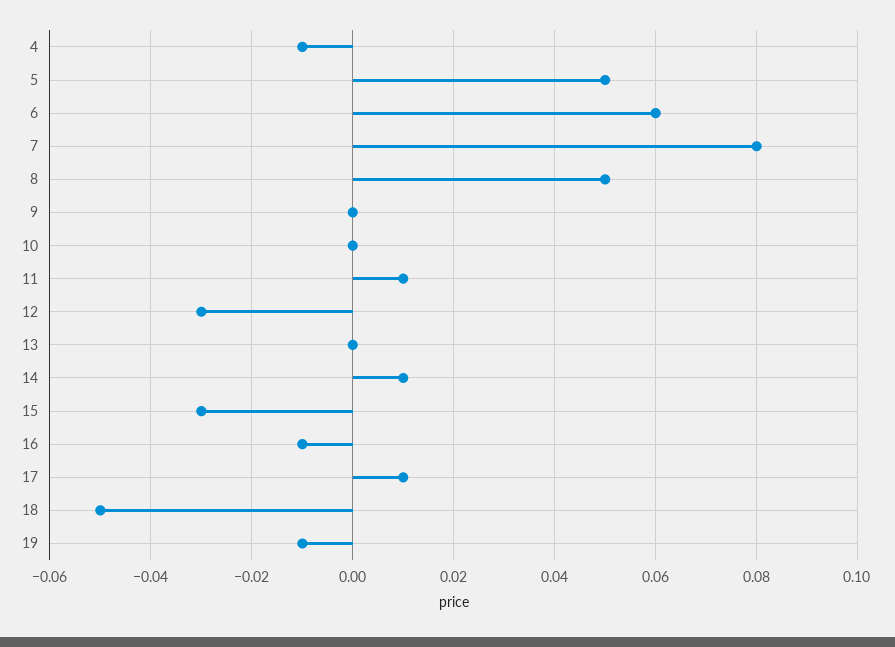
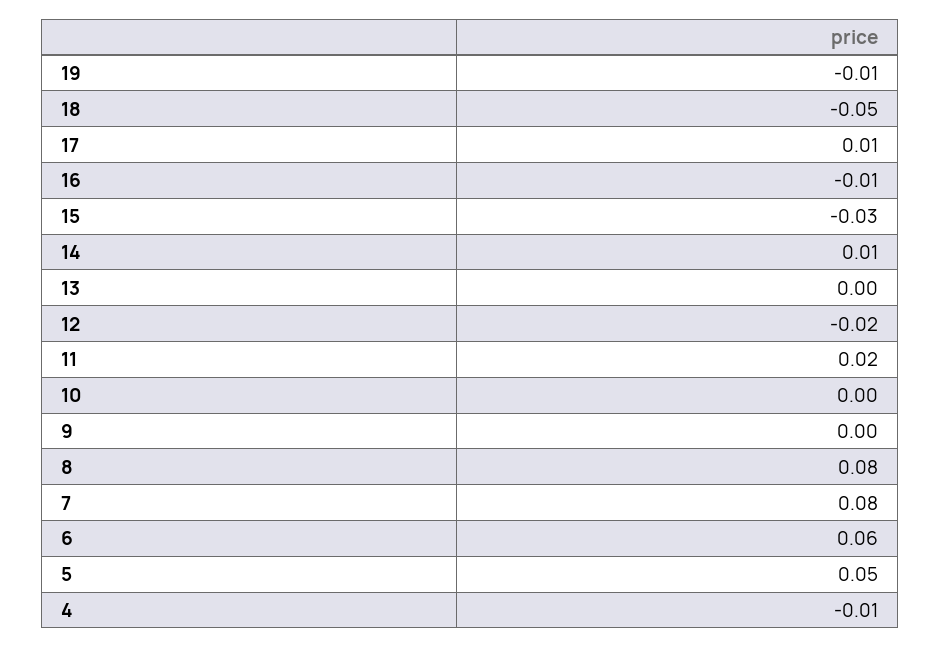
8: 0.05 -> 0.08
11: 0.01 -> 0.02
12: -0.03 -> -0.02

